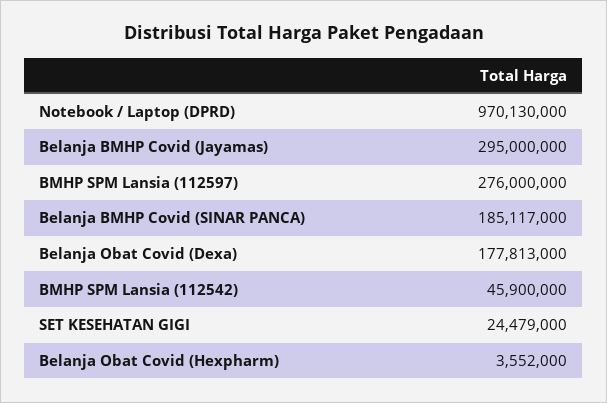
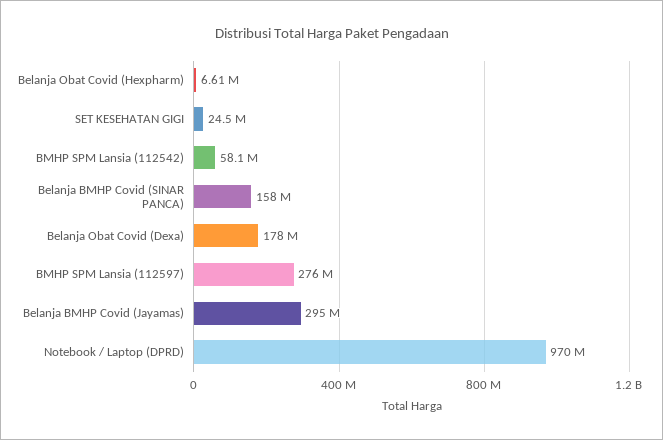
Belanja BMHP Covid (SINAR PANCA): 185117000 -> 158000000
BMHP SPM Lansia (112542): 45900000 -> 58100000
Belanja Obat Covid (Hexpharm): 3552000 -> 6610000

